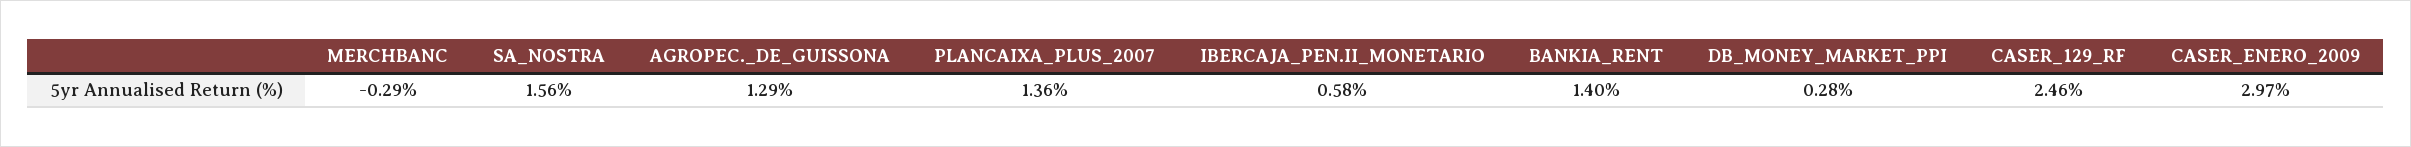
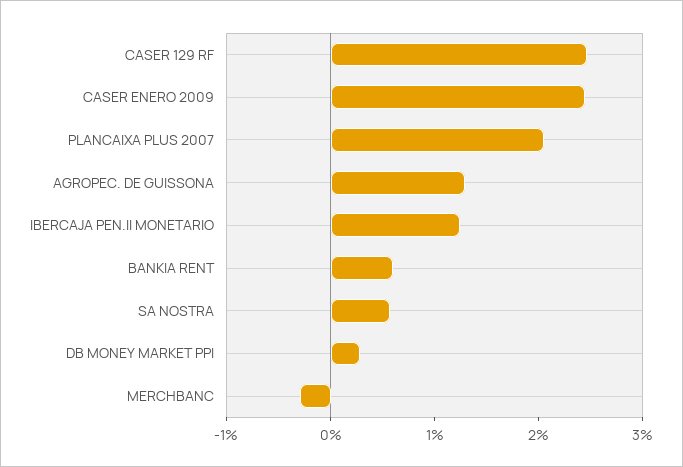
SA_NOSTRA: 1.56 -> 0.6
PLANCAIXA_PLUS_2007: 1.36 -> 2
IBERCAJA_PEN.II_MONETARIO: 0.58 -> 1.2
BANKIA_RENT: 1.4 -> 0.6
CASER_ENERO_2009: 2.97 -> 2.4

